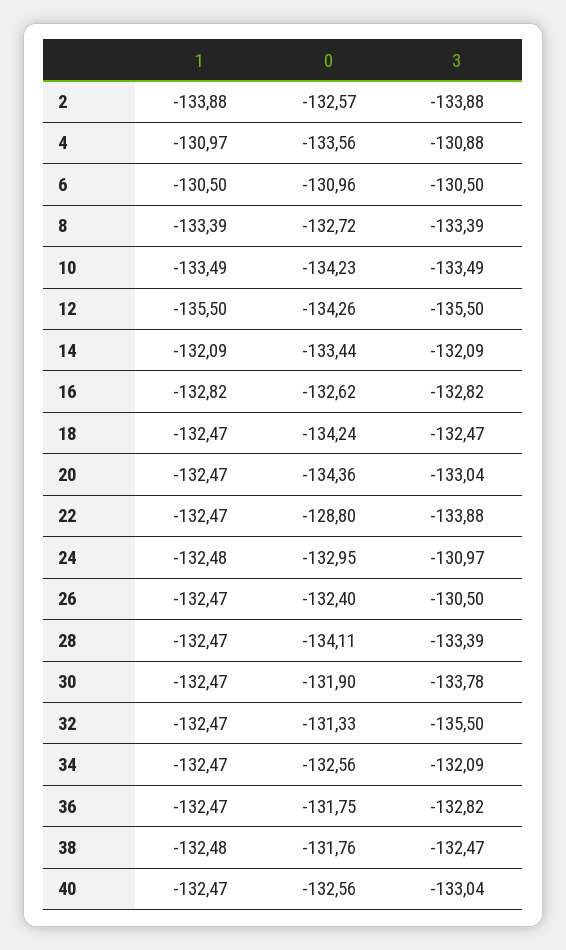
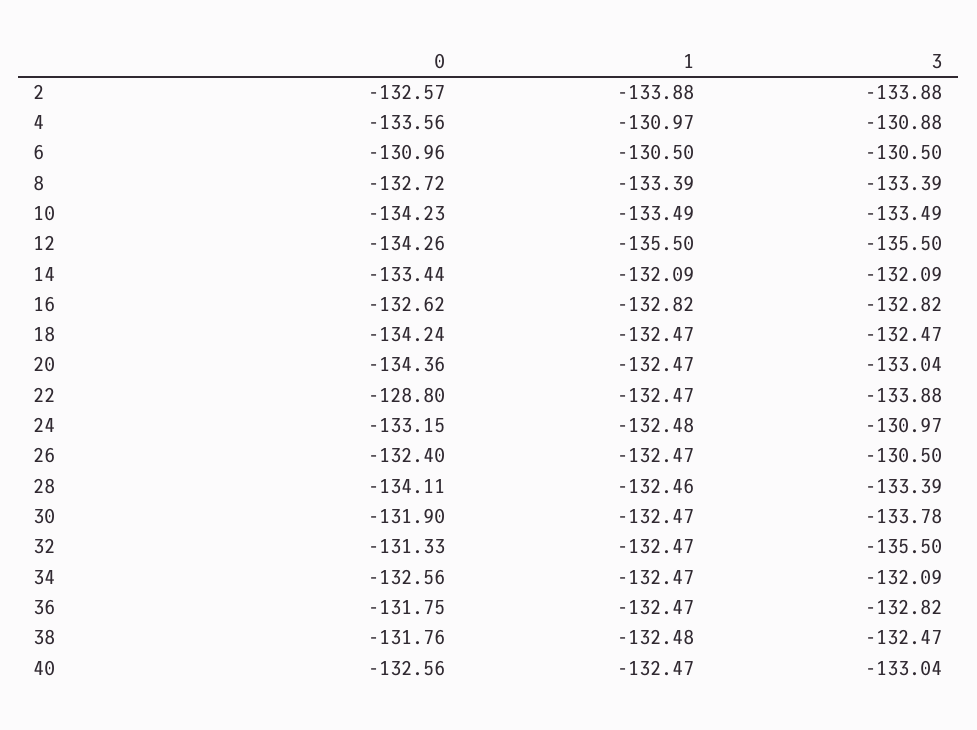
0, 24: -132.95 -> -133.15
1, 28: -132.47 -> -132.46

